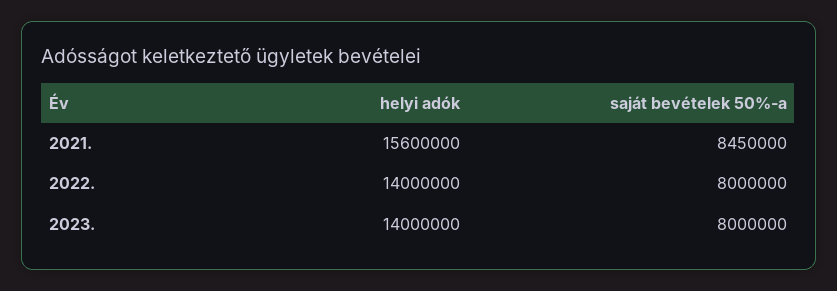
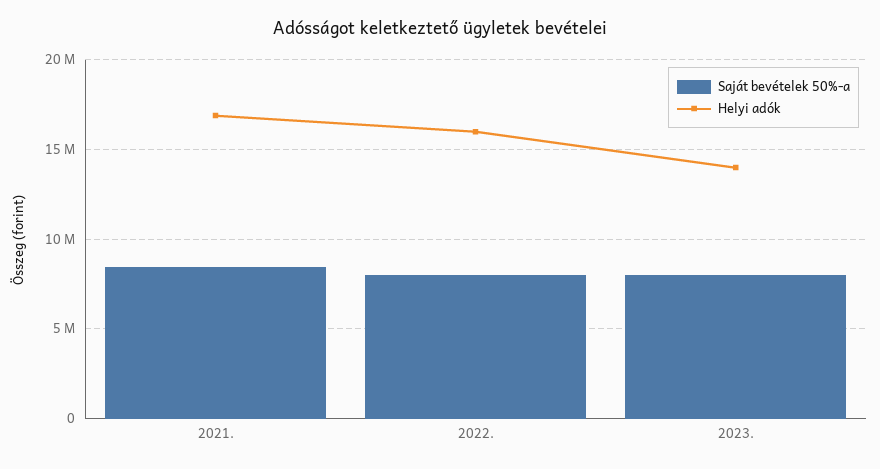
helyi adók, 2021.: 15600000 -> 17000000
helyi adók, 2022.: 14000000 -> 16000000

